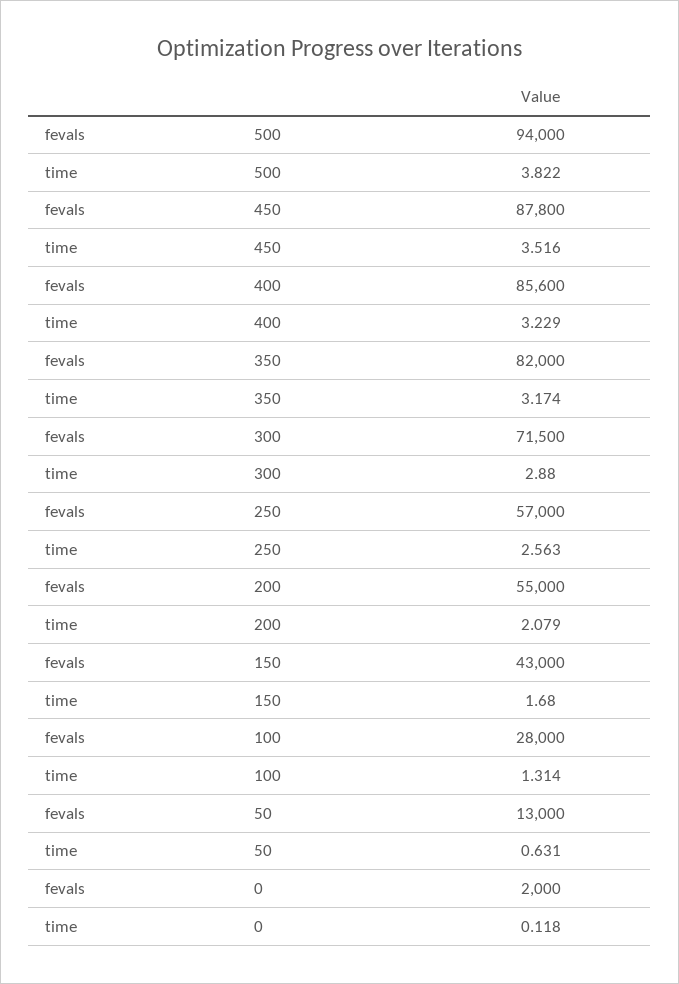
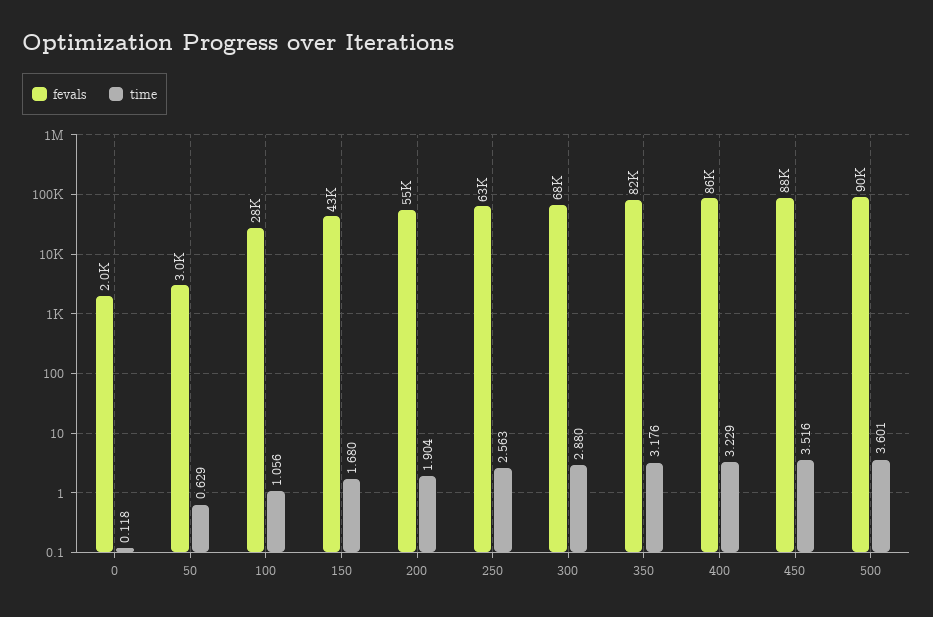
fevals, 500: 94000 -> 90000
time, 500: 3.822 -> 3.601
time, 350: 3.174 -> 3.176
fevals, 300: 71500 -> 68000
fevals, 250: 57000 -> 63000
time, 200: 2.079 -> 1.904
time, 100: 1.314 -> 1.056
fevals, 50: 13000 -> 3000
time, 50: 0.631 -> 0.629

